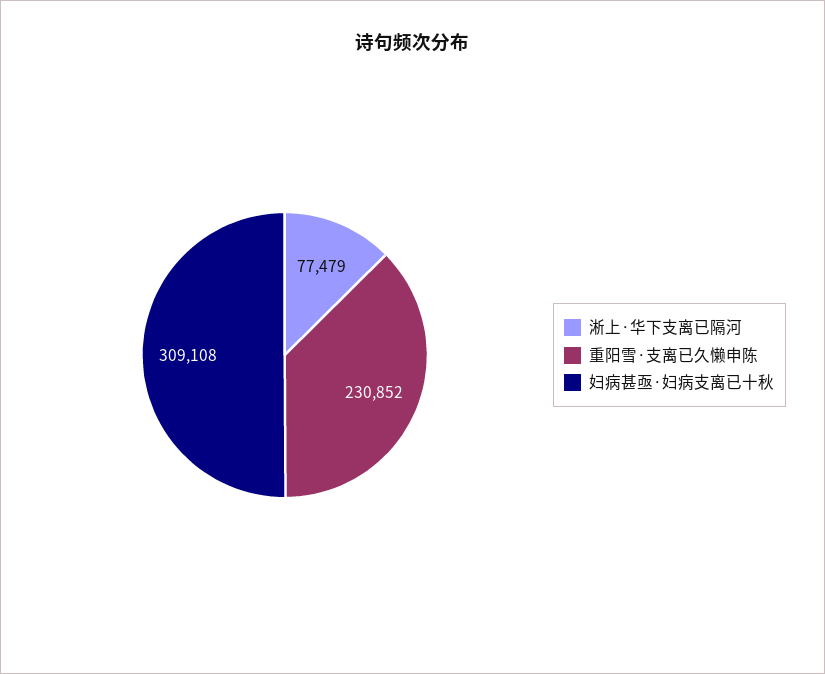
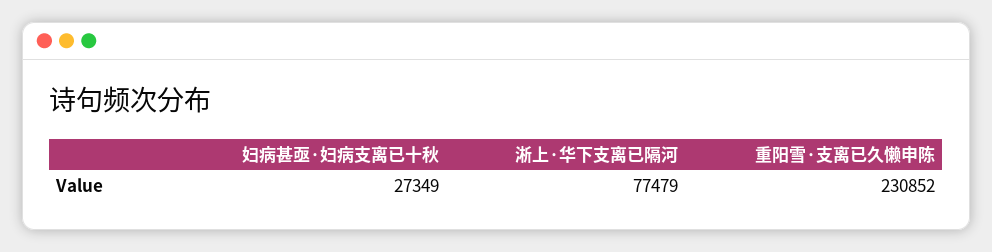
妇病甚亟·妇病支离已十秋: 309108 -> 27349

